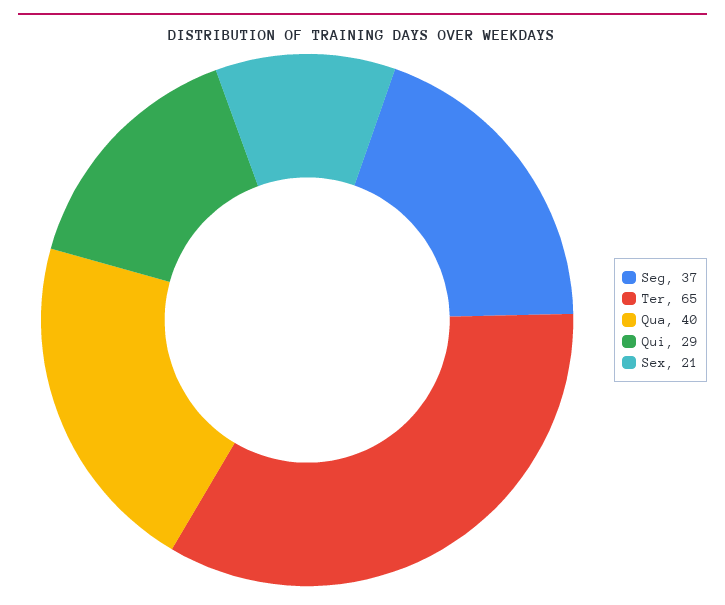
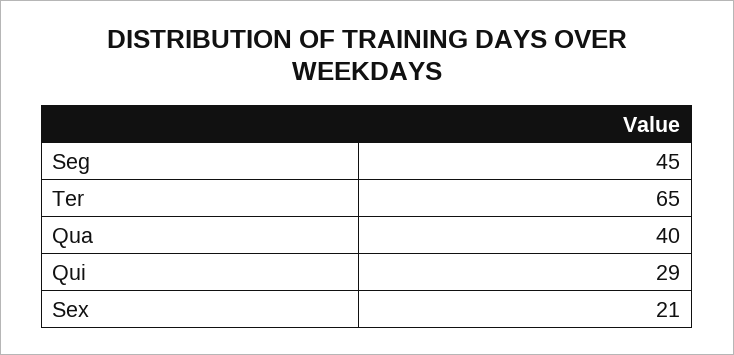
Seg: 37 -> 45

